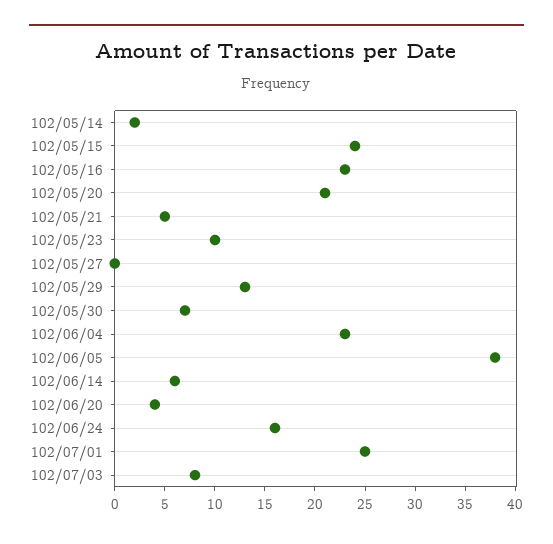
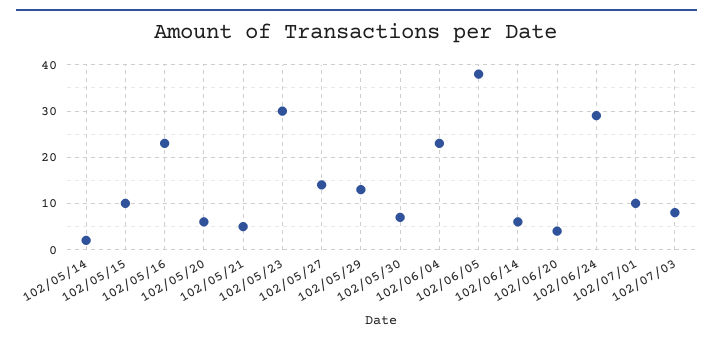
102/05/15: 24 -> 10
102/05/20: 21 -> 5
102/05/23: 10 -> 30
102/05/27: 0 -> 15
102/06/24: 16 -> 30
102/07/01: 25 -> 10

